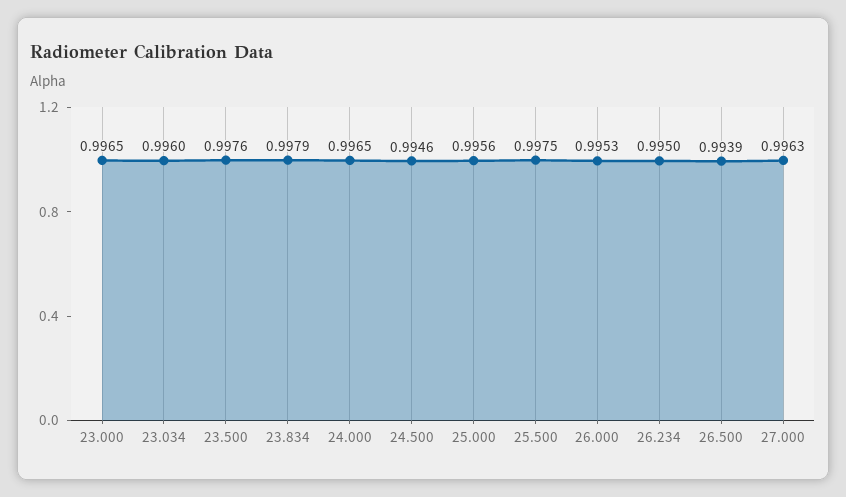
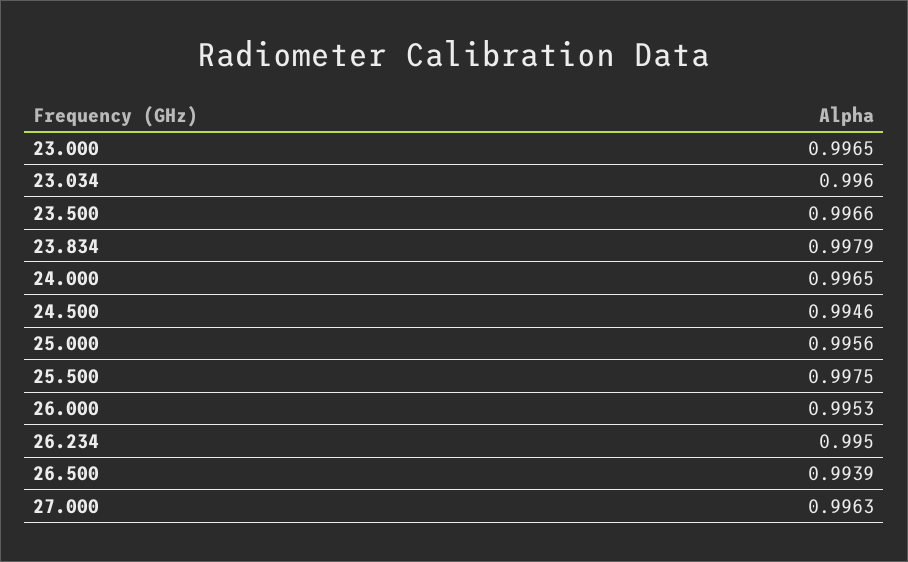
23.500: 0.9976 -> 0.9966

